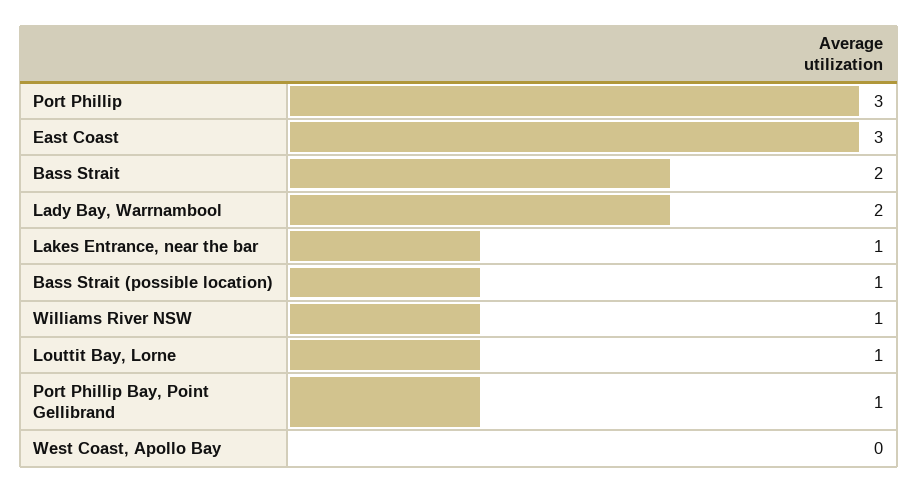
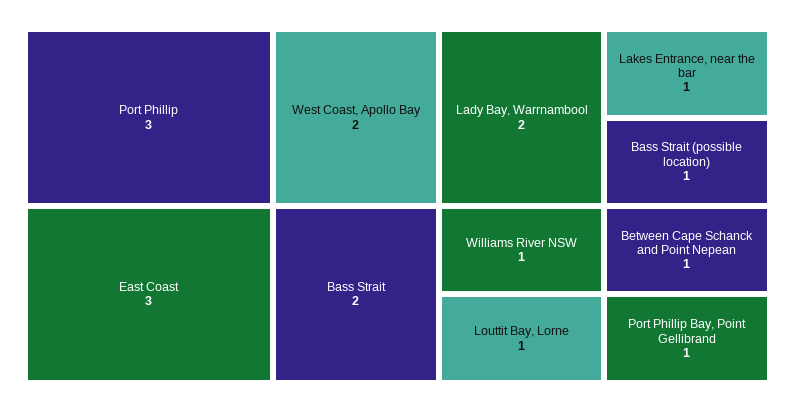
West Coast, Apollo Bay: 0 -> 2
Between Cape Schanck and Point Nepean: none -> 1

